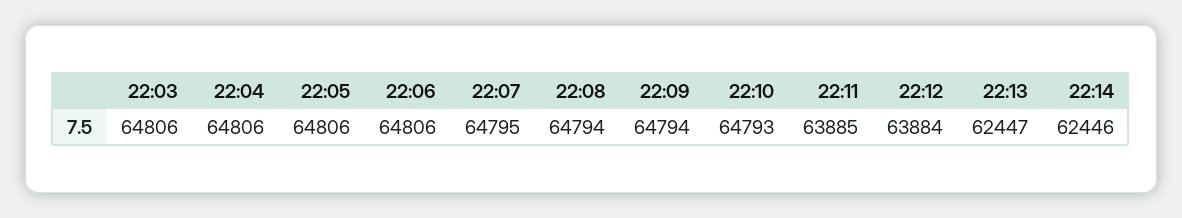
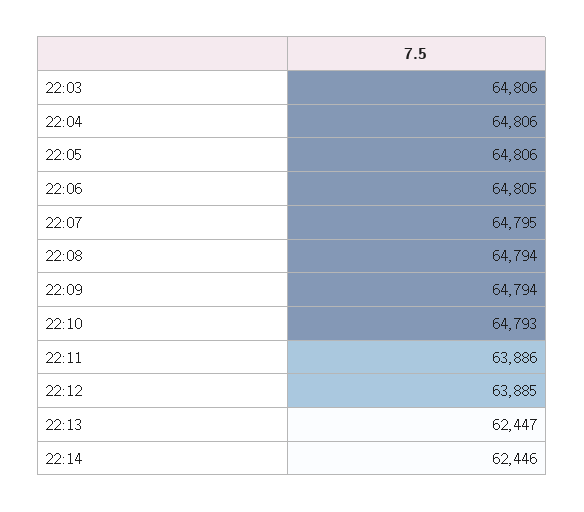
22:06: 64806 -> 64805
22:11: 63885 -> 63886
22:12: 63884 -> 63885

